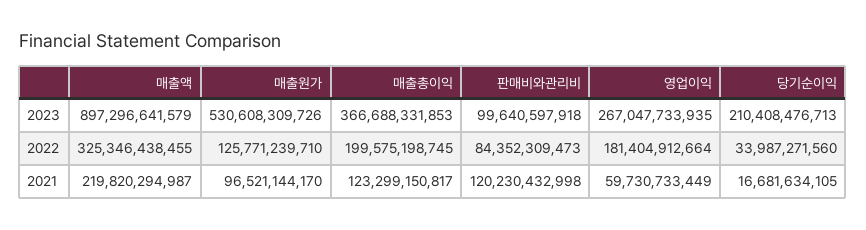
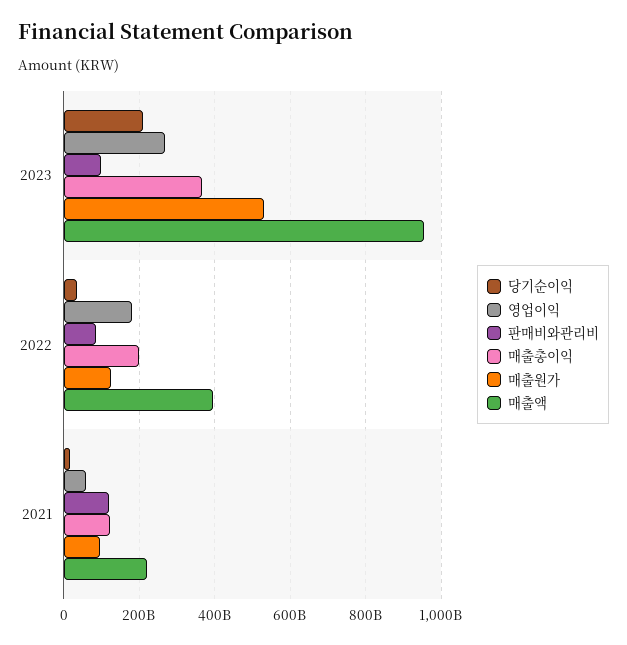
매출액, 2023: 897296641579 -> 960000000000
매출액, 2022: 325346438455 -> 400000000000

